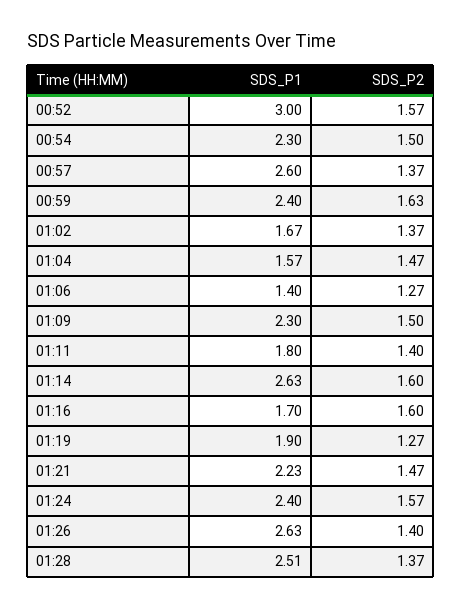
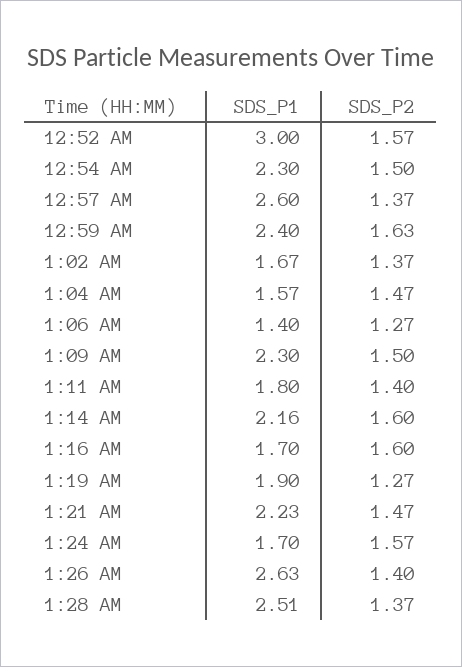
SDS_P1, 01:14: 2.63 -> 2.16
SDS_P1, 01:24: 2.4 -> 1.7

